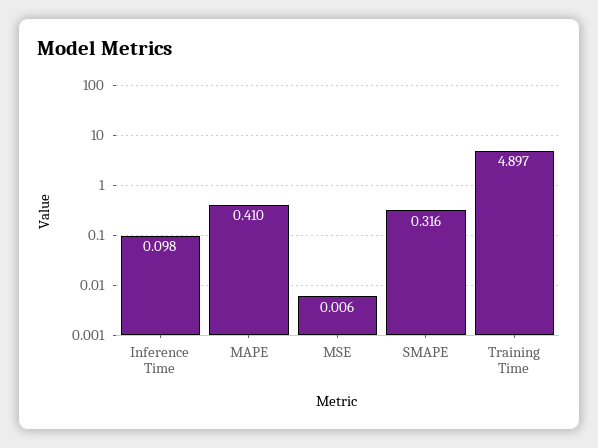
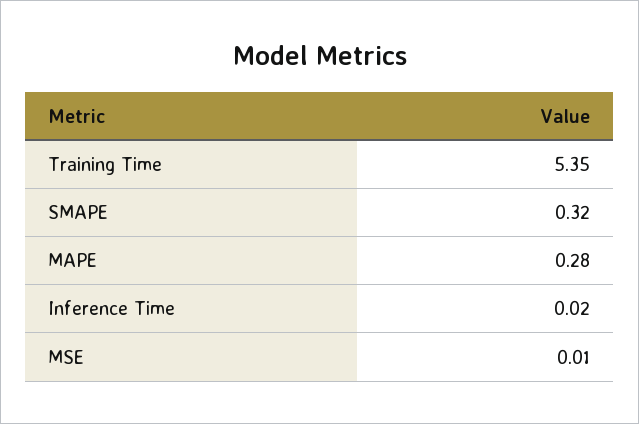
Inference Time: 0.098 -> 0.02
MAPE: 0.41 -> 0.28
Training Time: 4.897 -> 5.35

